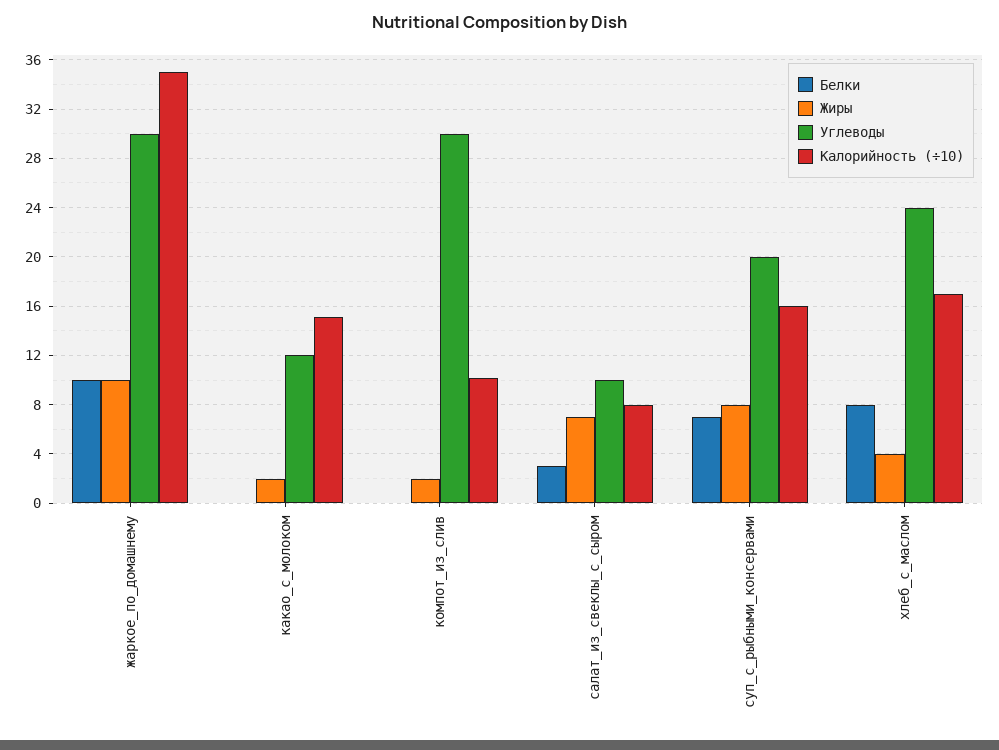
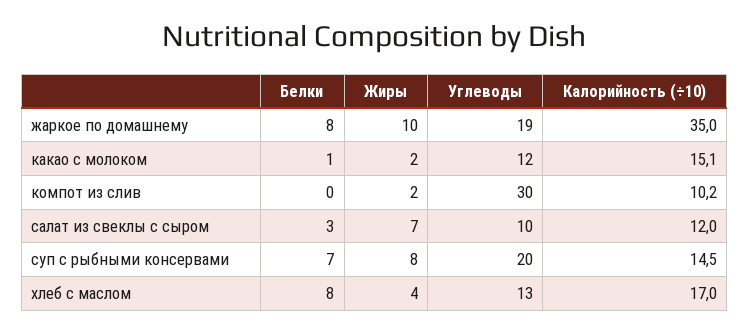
Белки, жаркое_по_домашнему: 10 -> 8
Углеводы, жаркое_по_домашнему: 30 -> 19
Белки, какао_с_молоком: 0 -> 1
Калорийность (÷10), салат_из_свеклы_с_сыром: 8 -> 12
Калорийность (÷10), суп_с_рыбными_консервами: 16 -> 14.5
Углеводы, хлеб_с_маслом: 24 -> 13

